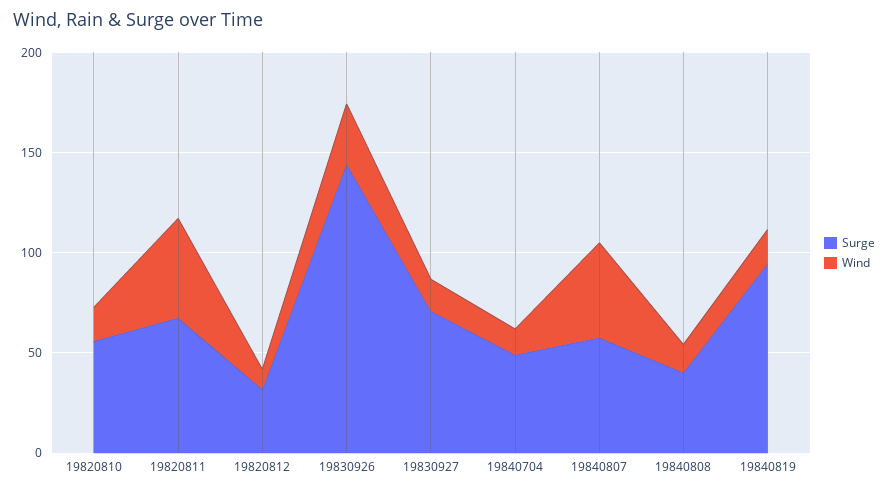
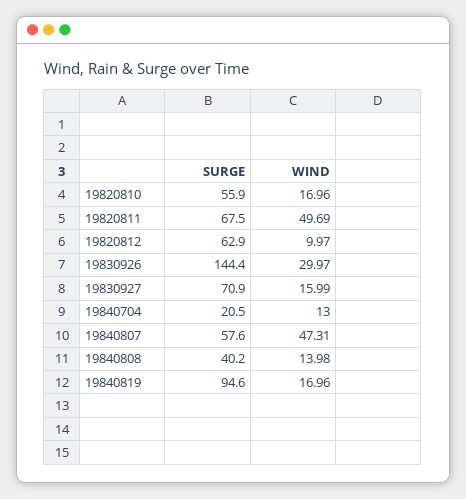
Surge, 19820812: 30 -> 62.9
Surge, 19840704: 50 -> 20.5

